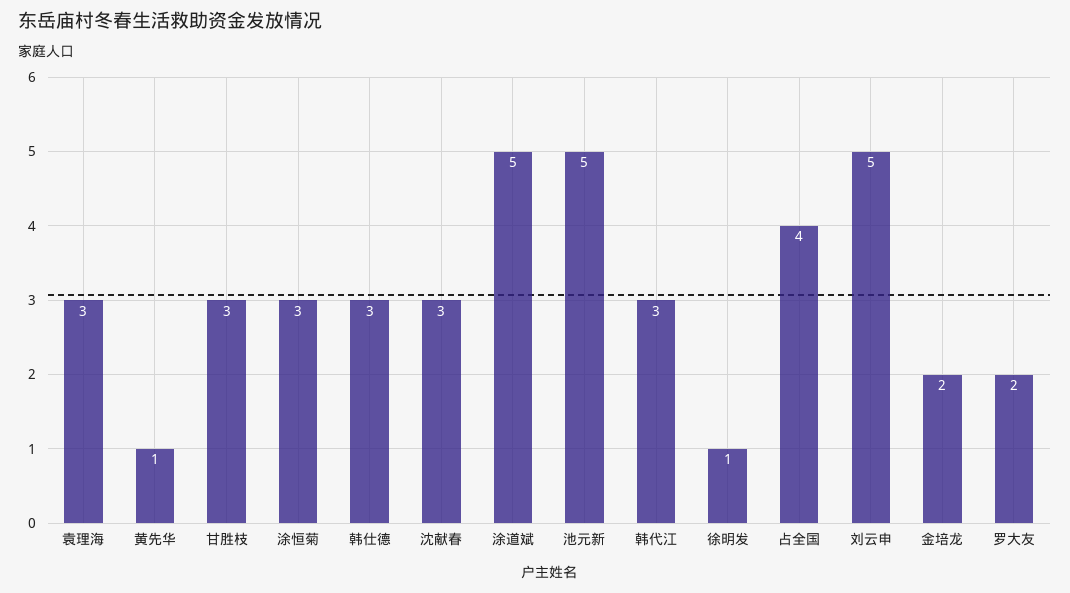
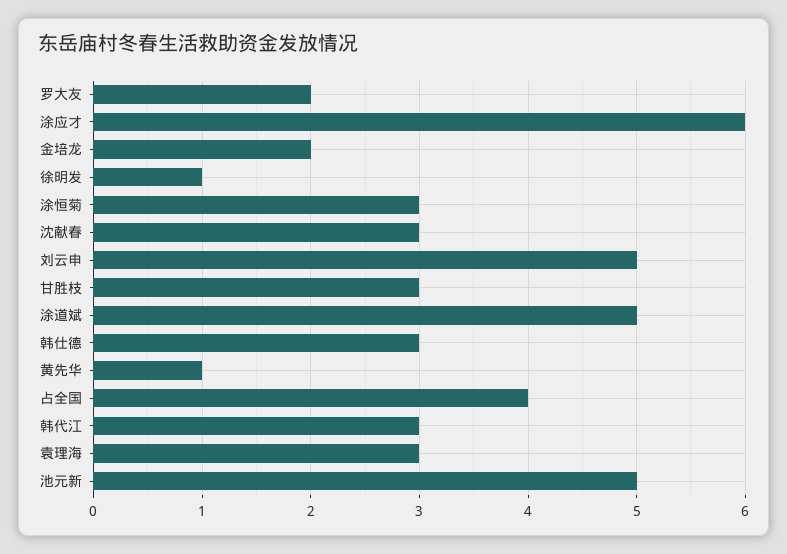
涂应才: none -> 6

